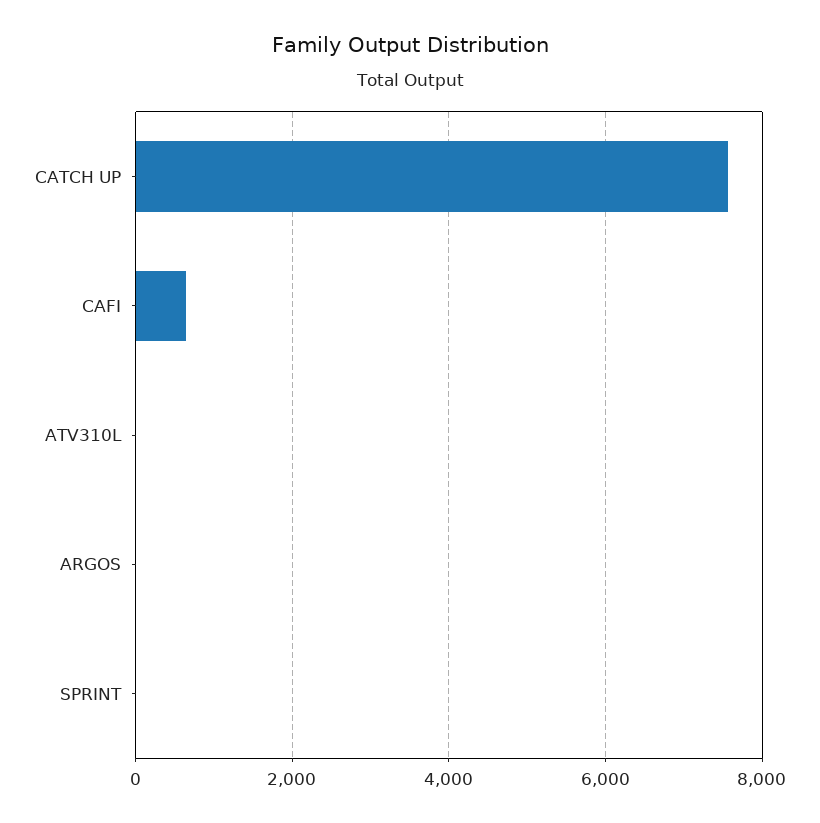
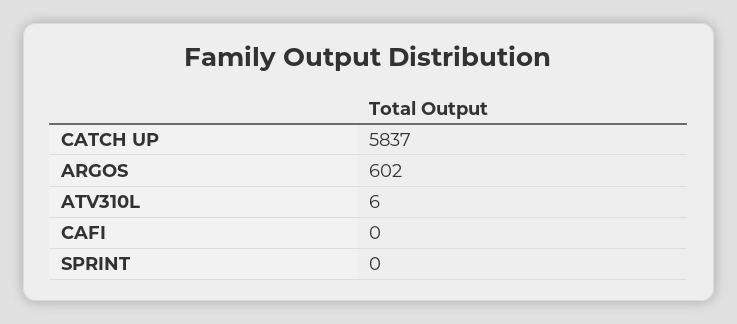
CATCH UP: 7600 -> 5837
CAFI: 600 -> 0
ARGOS: 0 -> 602

